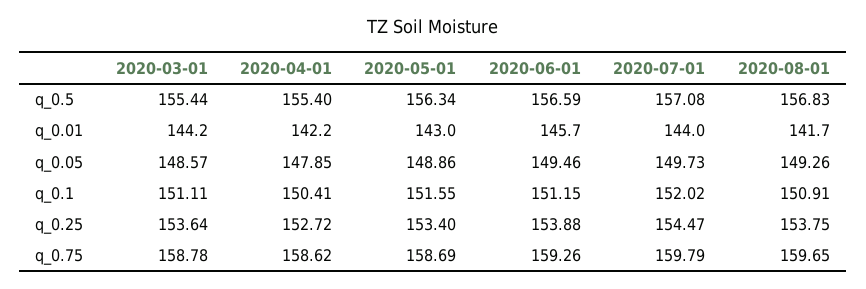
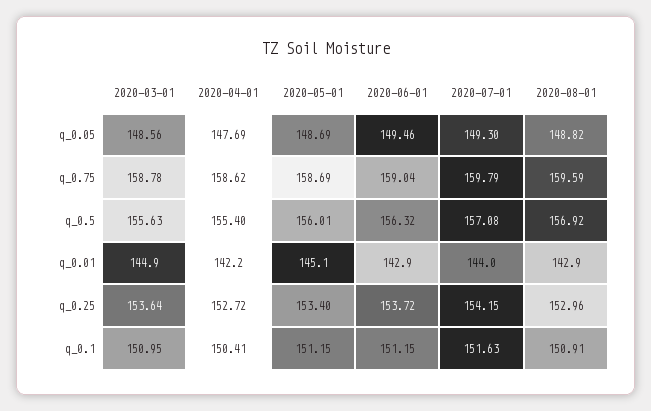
2020-03-01, q_0.5: 155.44 -> 155.63
2020-05-01, q_0.5: 156.34 -> 156.01
2020-06-01, q_0.5: 156.59 -> 156.32
2020-08-01, q_0.5: 156.83 -> 156.92
2020-03-01, q_0.01: 144.2 -> 144.9
2020-05-01, q_0.01: 143 -> 145.1
2020-06-01, q_0.01: 145.7 -> 142.9
2020-08-01, q_0.01: 141.7 -> 142.9
2020-03-01, q_0.05: 148.57 -> 148.56
2020-04-01, q_0.05: 147.85 -> 147.69
2020-05-01, q_0.05: 148.86 -> 148.69
2020-07-01, q_0.05: 149.73 -> 149.3
2020-08-01, q_0.05: 149.26 -> 148.82
2020-03-01, q_0.1: 151.11 -> 150.95
2020-05-01, q_0.1: 151.55 -> 151.15
2020-07-01, q_0.1: 152.02 -> 151.63
2020-06-01, q_0.25: 153.88 -> 153.72
2020-07-01, q_0.25: 154.47 -> 154.15
2020-08-01, q_0.25: 153.75 -> 152.96
2020-06-01, q_0.75: 159.26 -> 159.04
2020-08-01, q_0.75: 159.65 -> 159.59

